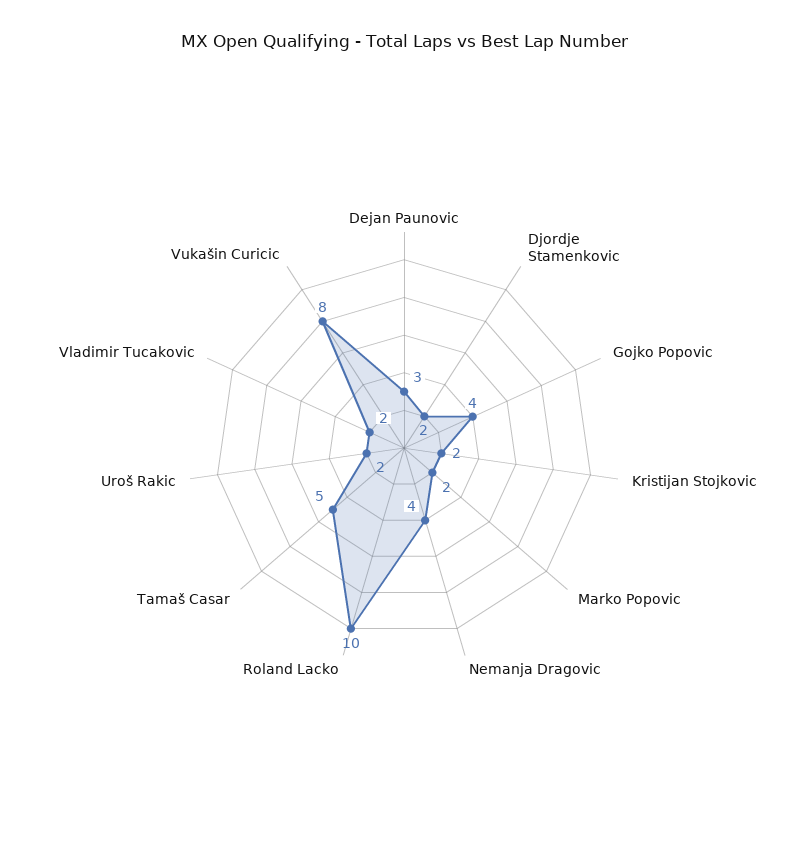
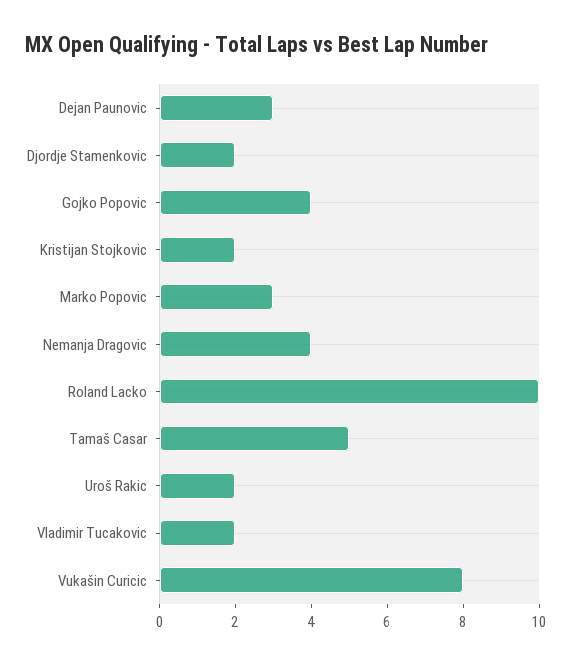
Marko Popovic: 2 -> 3

